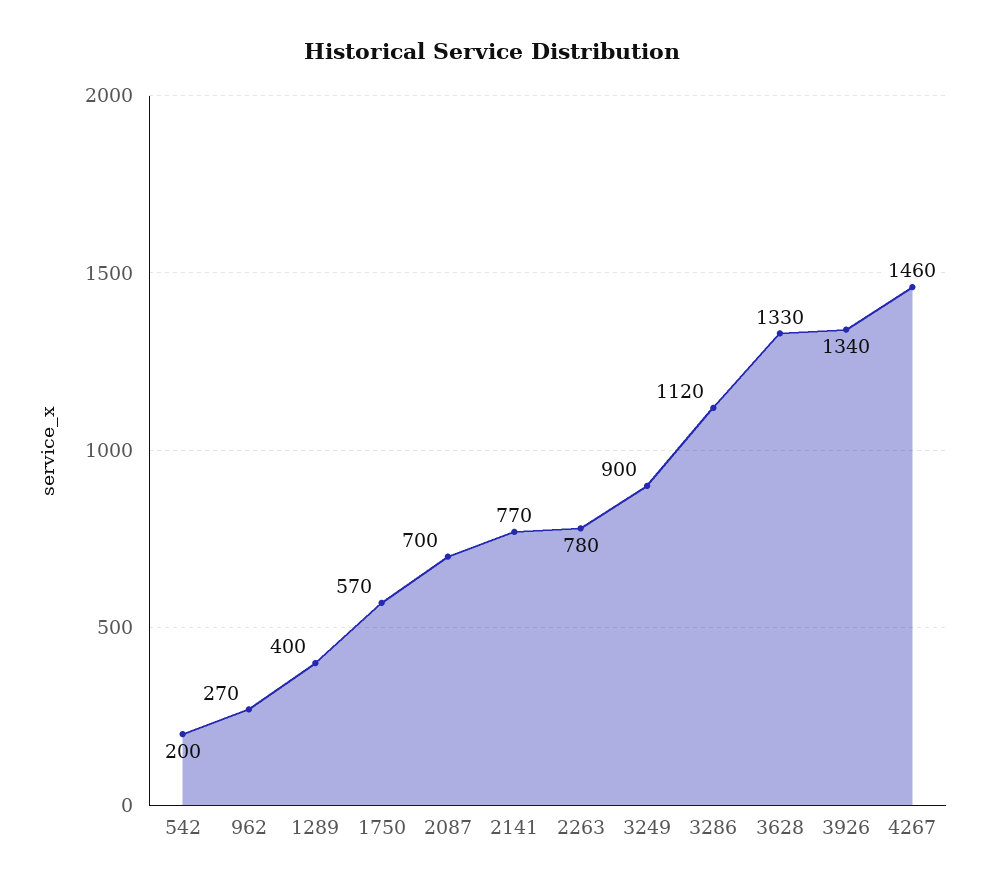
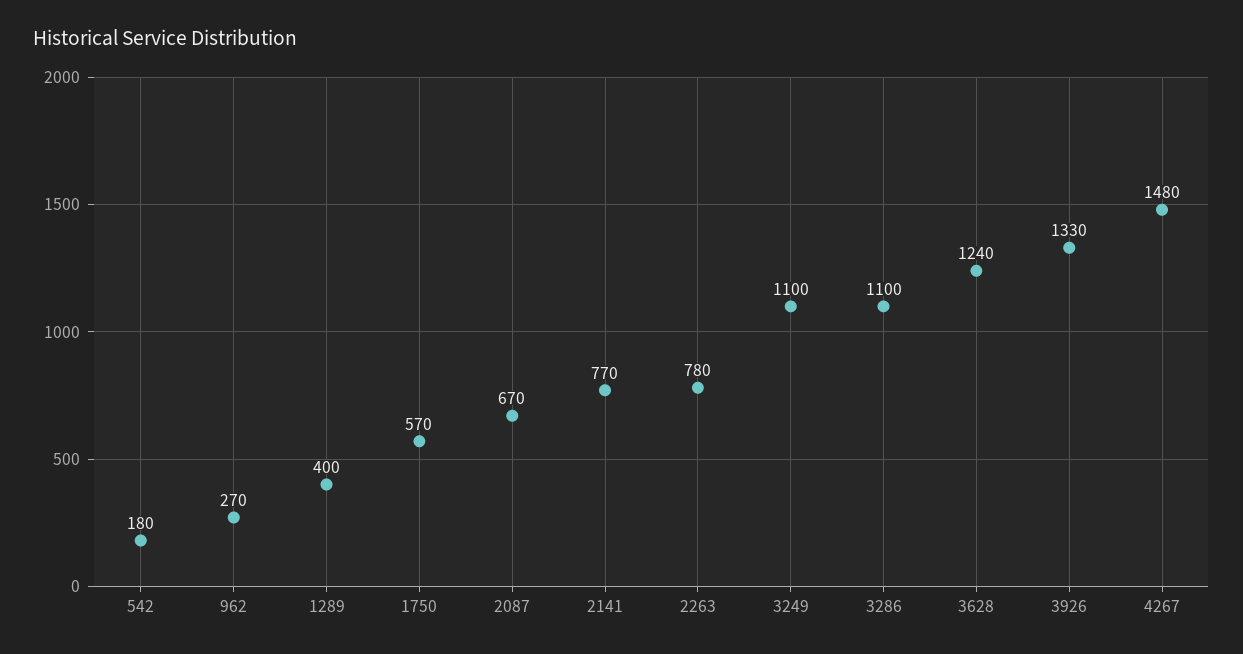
542: 200 -> 180
2087: 700 -> 670
3249: 900 -> 1100
3286: 1120 -> 1100
3628: 1330 -> 1240
3926: 1340 -> 1330
4267: 1460 -> 1480

